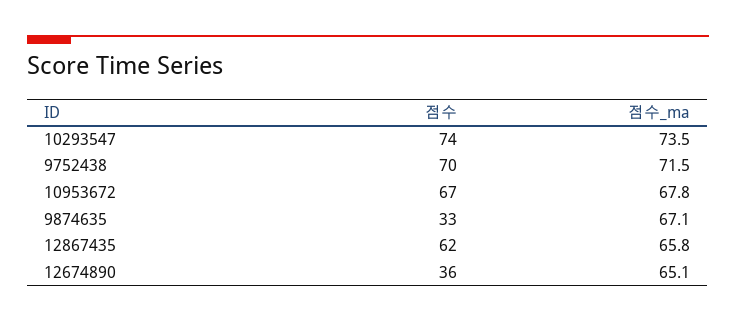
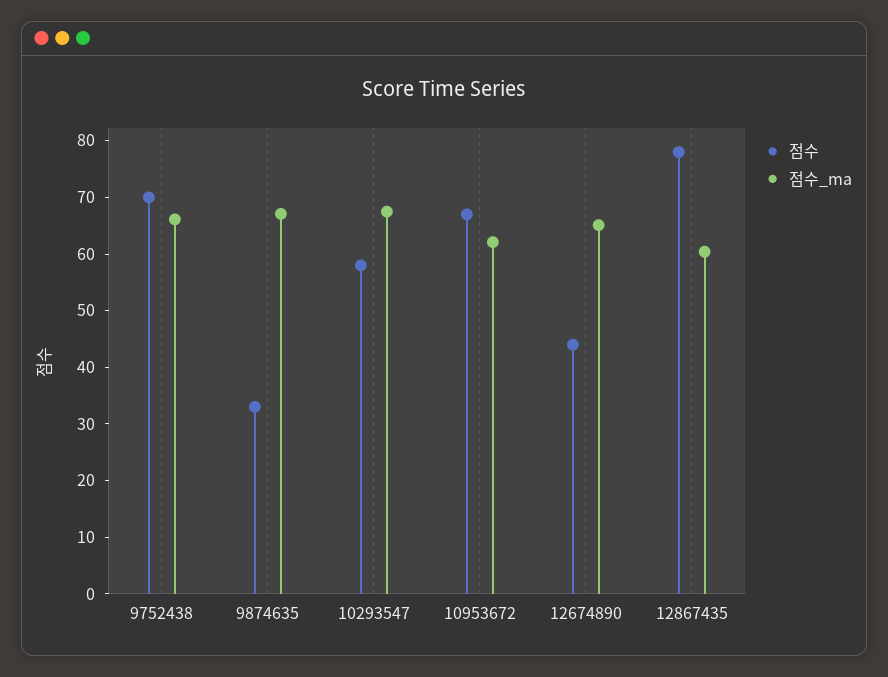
점수, 10293547: 74 -> 58
점수_ma, 10293547: 73.5 -> 68
점수_ma, 9752438: 71.5 -> 66
점수_ma, 10953672: 67.8 -> 62
점수, 12867435: 62 -> 78
점수_ma, 12867435: 65.8 -> 60
점수, 12674890: 36 -> 44

